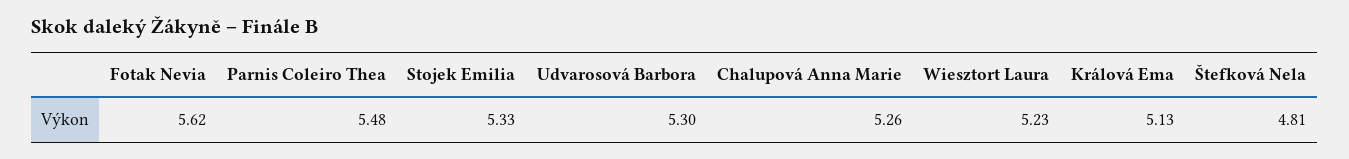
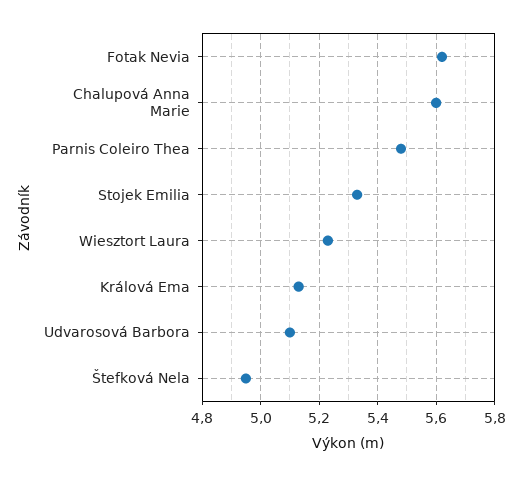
Udvarosová Barbora: 5.3 -> 5.1
Chalupová Anna Marie: 5.26 -> 5.6
Štefková Nela: 4.81 -> 4.95

